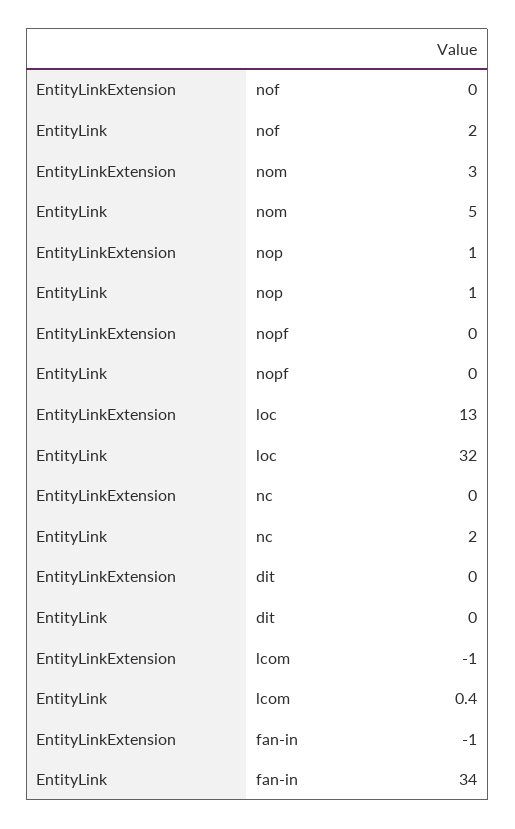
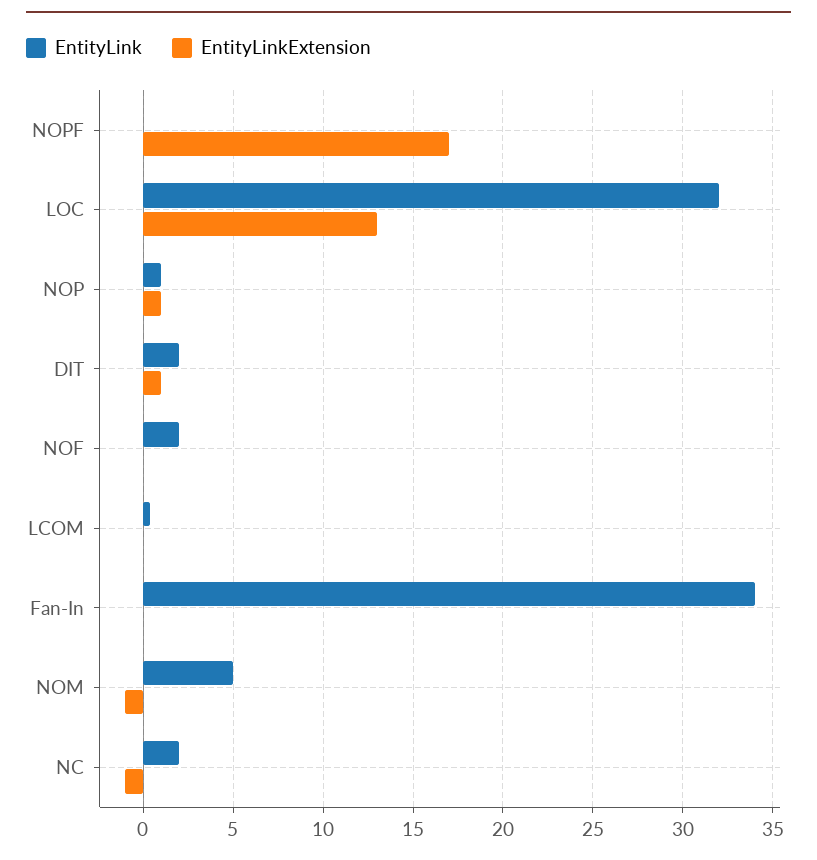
EntityLinkExtension, nom: 3 -> -1
EntityLinkExtension, nopf: 0 -> 17
EntityLinkExtension, nc: 0 -> -1
EntityLinkExtension, dit: 0 -> 1
EntityLink, dit: 0 -> 2
EntityLinkExtension, lcom: -1 -> 0
EntityLinkExtension, fan-in: -1 -> 0

